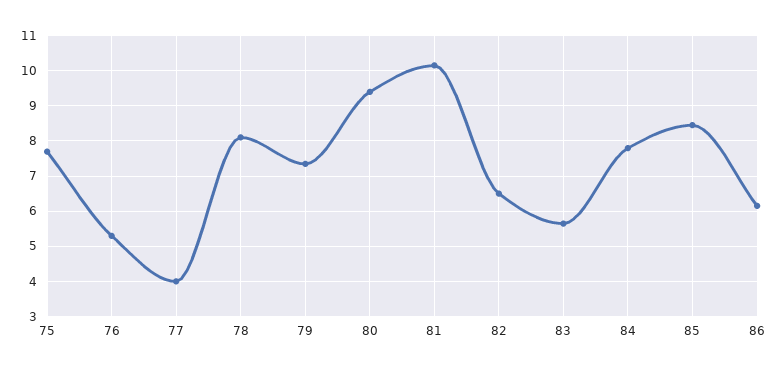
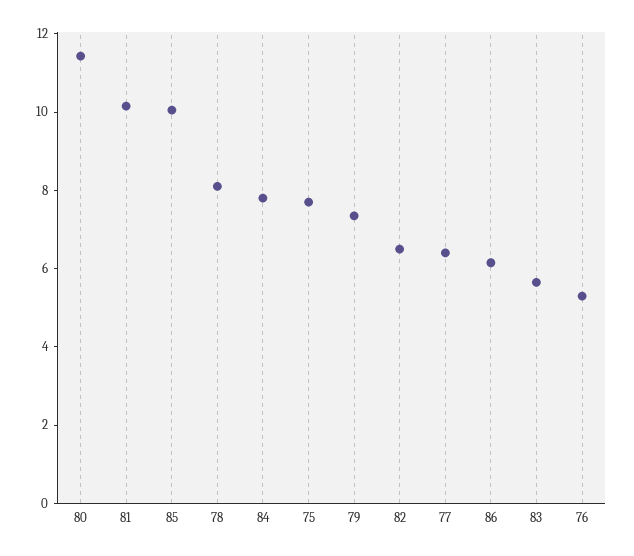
77: 4 -> 6.5
80: 9.4 -> 11.5
85: 8.4 -> 10

